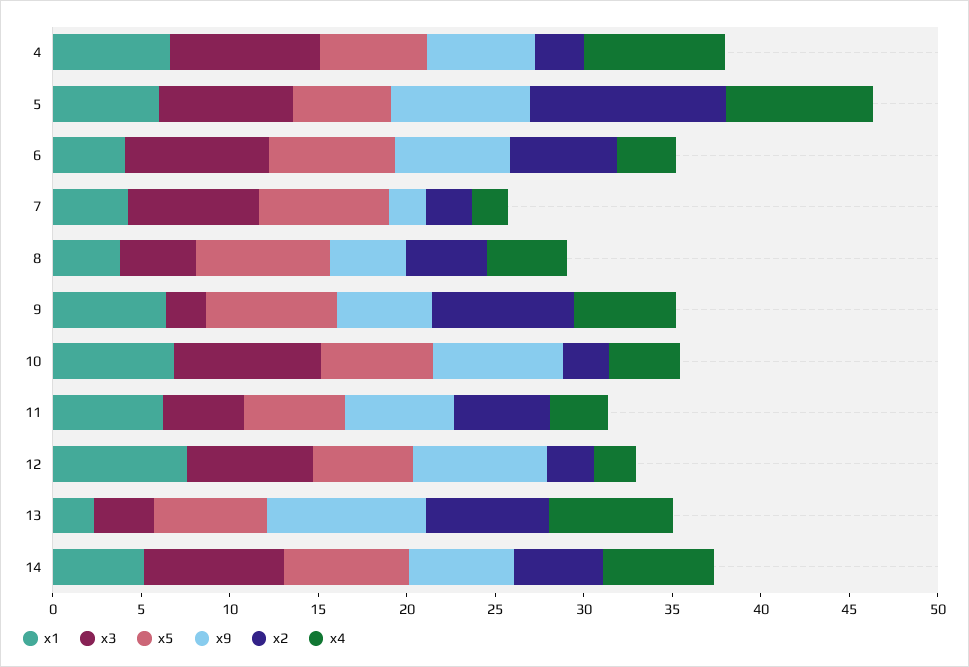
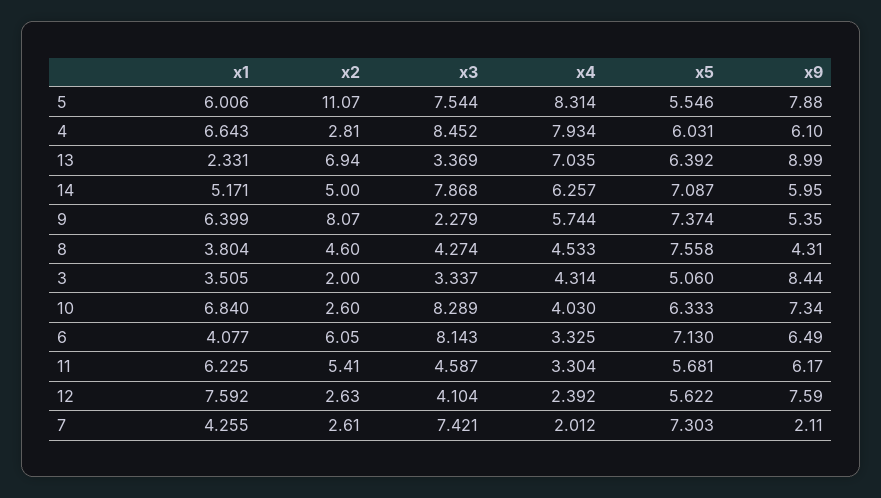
x3, 12: 7 -> 4.104
x1, 3: none -> 3.505
x2, 3: none -> 2
x3, 3: none -> 3.337
x4, 3: none -> 4.314
x5, 3: none -> 5.06
x9, 3: none -> 8.44

